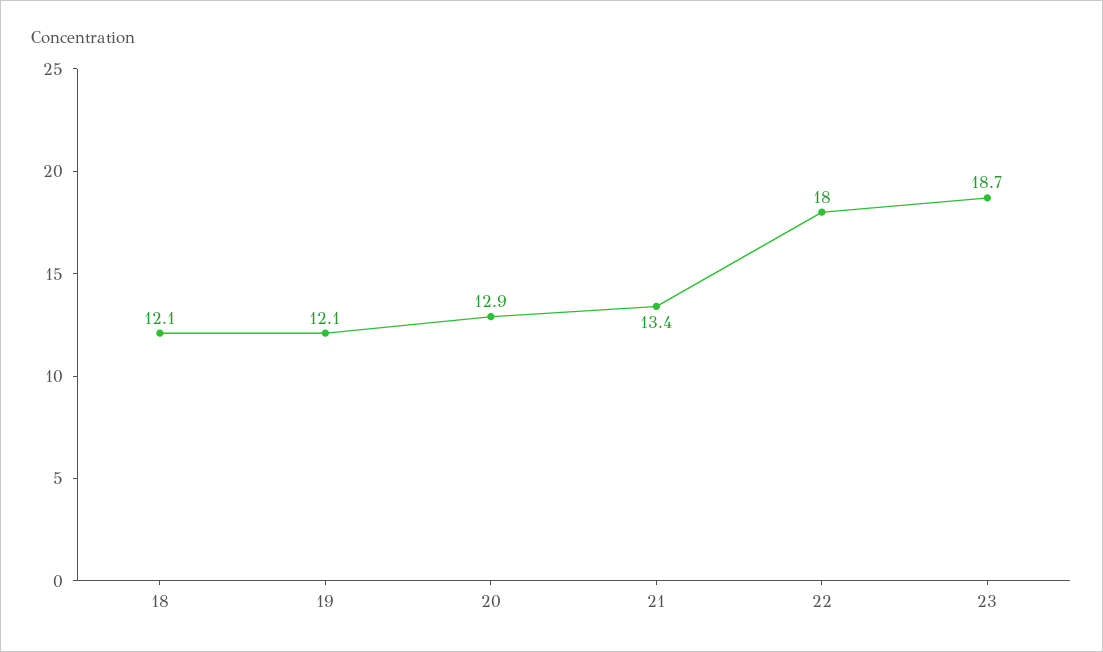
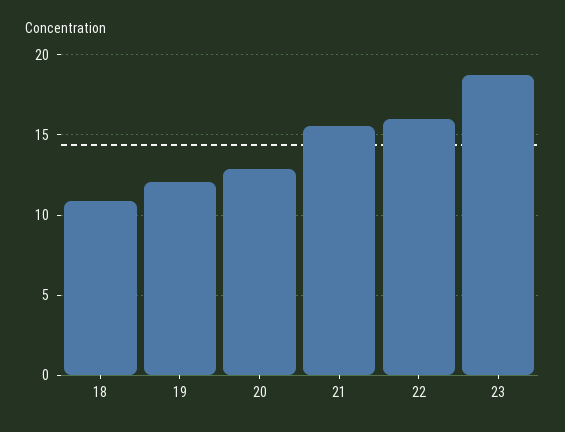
18: 12.1 -> 11
21: 13.4 -> 15.5
22: 18 -> 16

